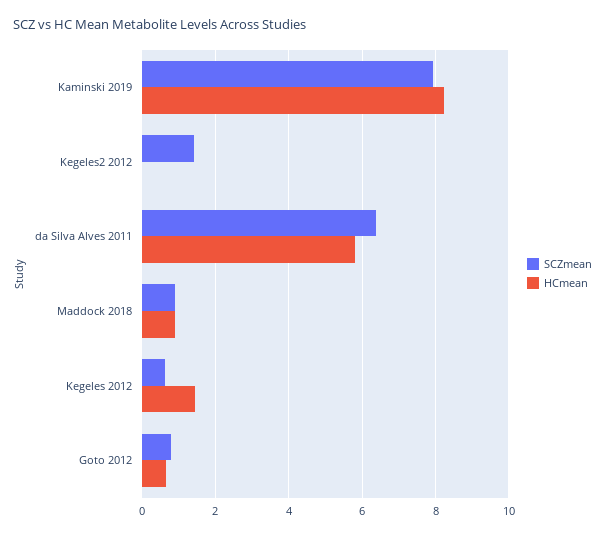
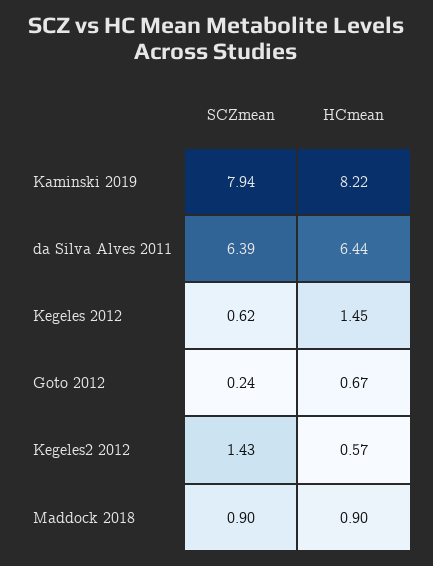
HCmean, Kegeles2 2012: 0 -> 0.57
HCmean, da Silva Alves 2011: 5.8 -> 6.44
SCZmean, Goto 2012: 0.8 -> 0.24

